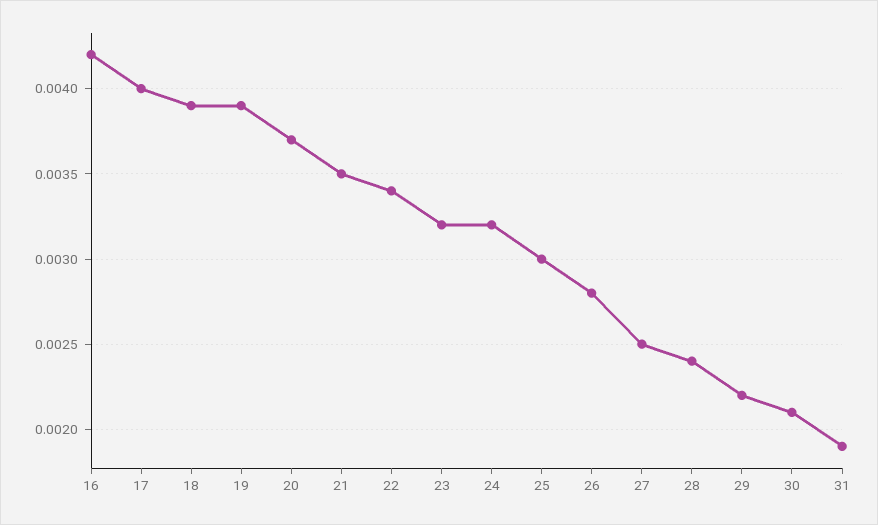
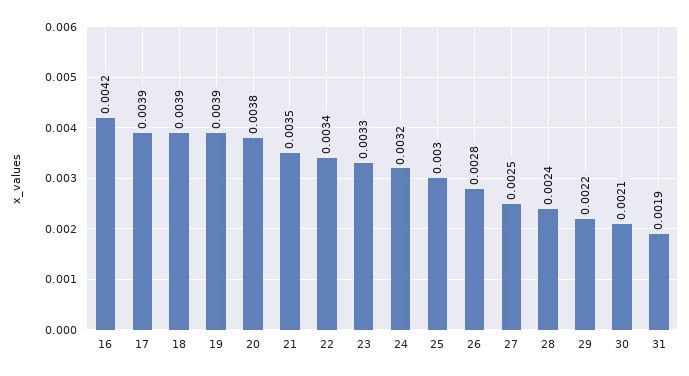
17: 0.004 -> 0.0039
20: 0.0037 -> 0.0038
23: 0.0032 -> 0.0033

